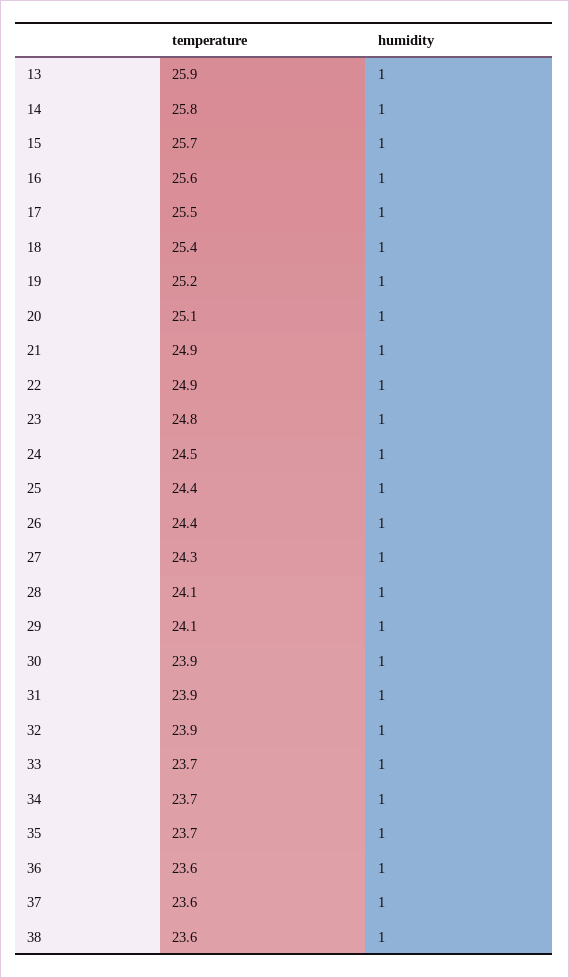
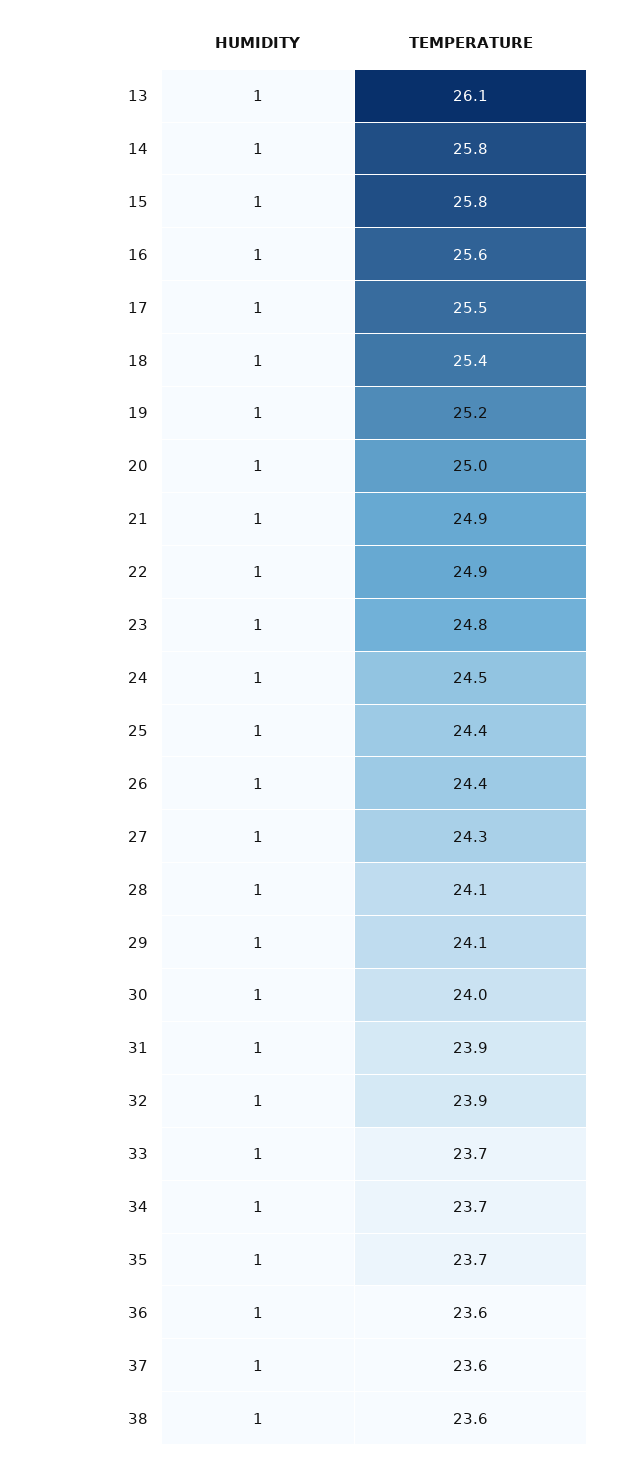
temperature, 13: 25.9 -> 26.1
temperature, 15: 25.7 -> 25.8
temperature, 20: 25.1 -> 25
temperature, 30: 23.9 -> 24

